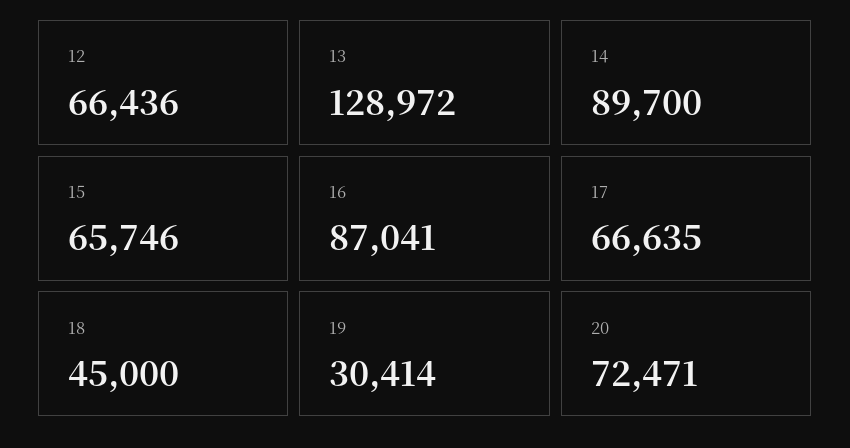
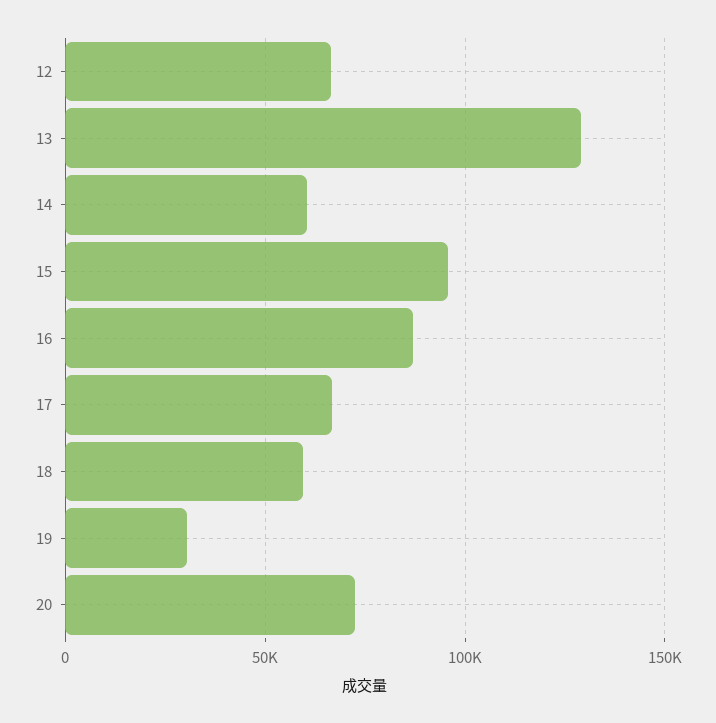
14: 89700 -> 60000
15: 65746 -> 95000
18: 45000 -> 60000

